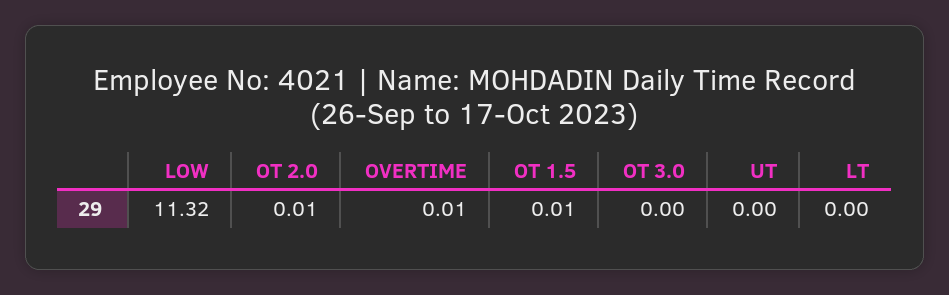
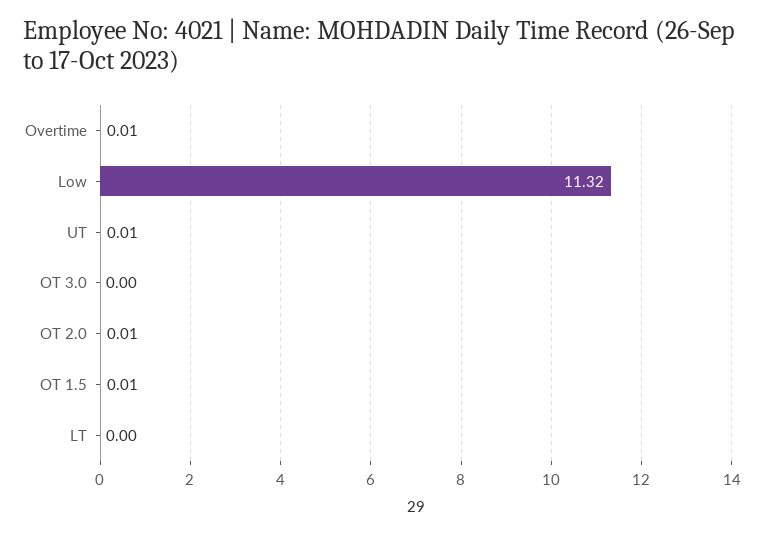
UT: 0 -> 0.01

